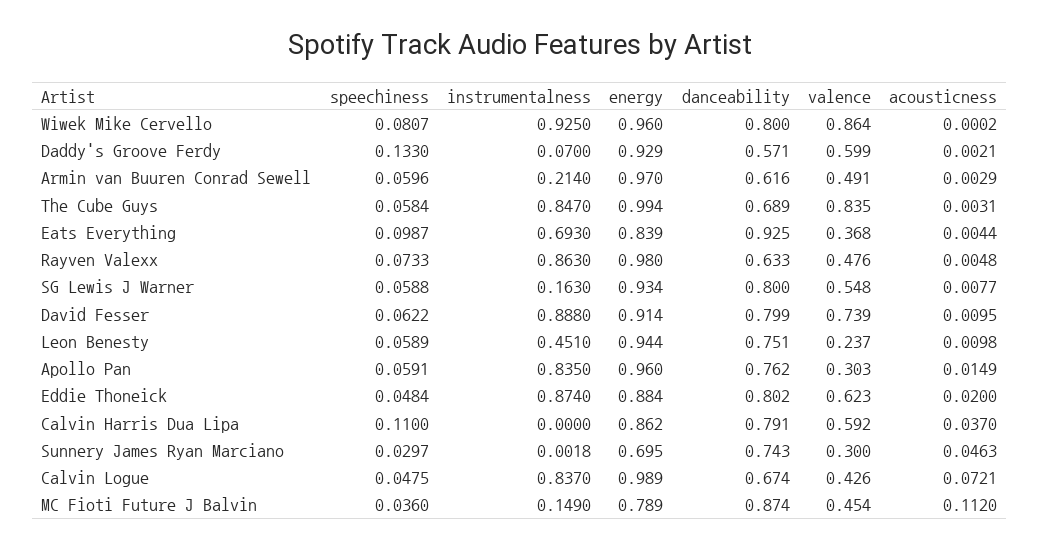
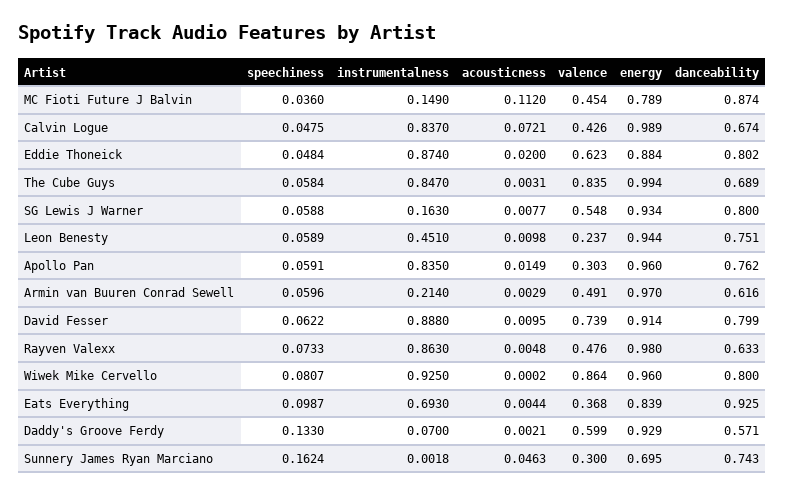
speechiness, Calvin Harris Dua Lipa: 0.11 -> none
instrumentalness, Calvin Harris Dua Lipa: 0 -> none
energy, Calvin Harris Dua Lipa: 0.862 -> none
danceability, Calvin Harris Dua Lipa: 0.791 -> none
valence, Calvin Harris Dua Lipa: 0.592 -> none
acousticness, Calvin Harris Dua Lipa: 0.037 -> none
speechiness, Sunnery James Ryan Marciano: 0.0297 -> 0.1624

